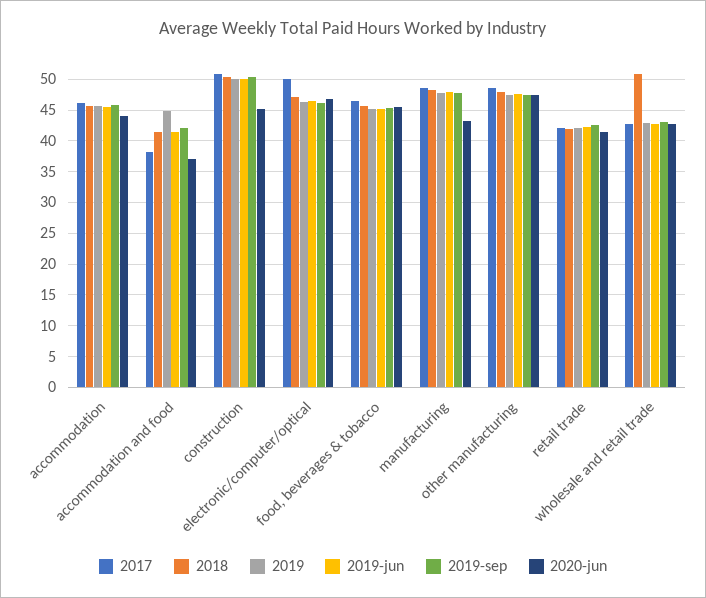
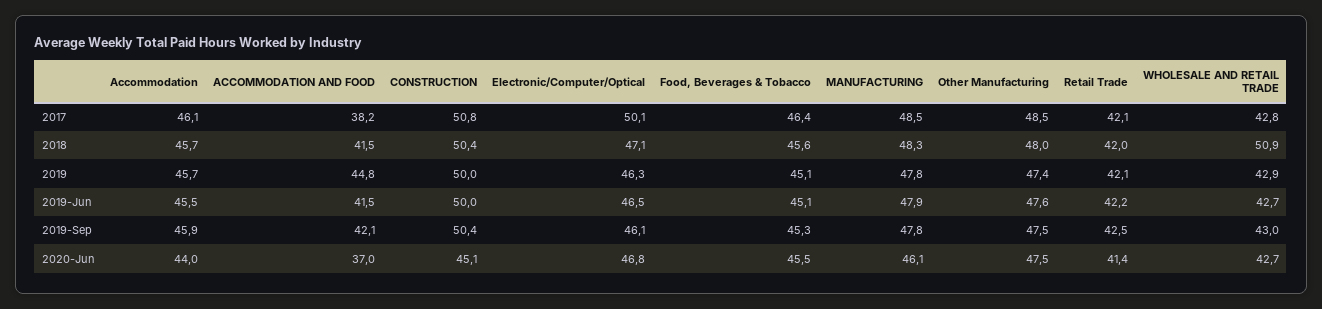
2020-jun, manufacturing: 43 -> 46.1

